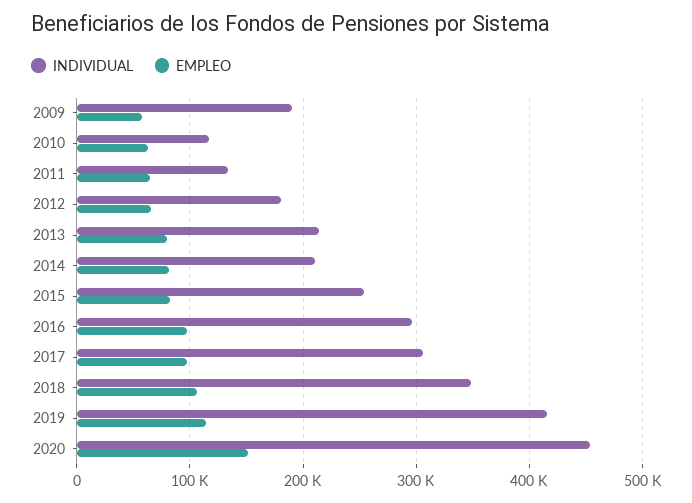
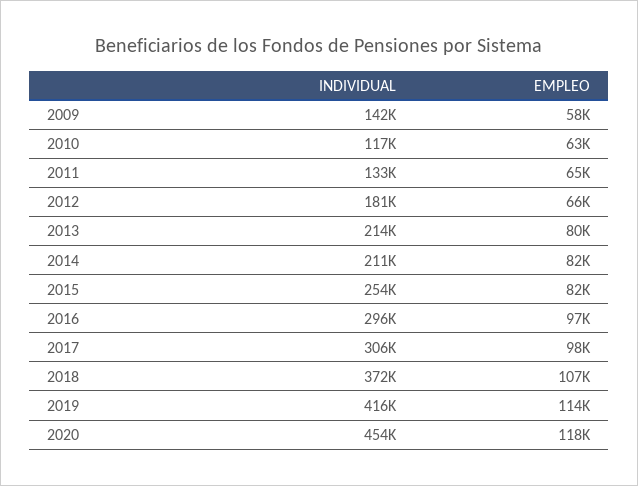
INDIVIDUAL, 2009: 190000 -> 142000
INDIVIDUAL, 2018: 350000 -> 372000
EMPLEO, 2020: 150000 -> 118000

